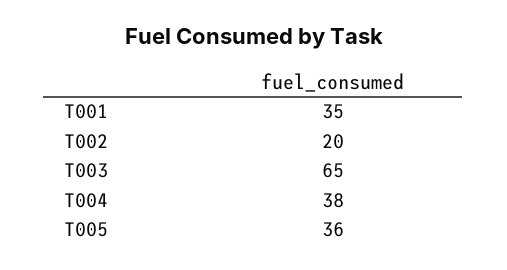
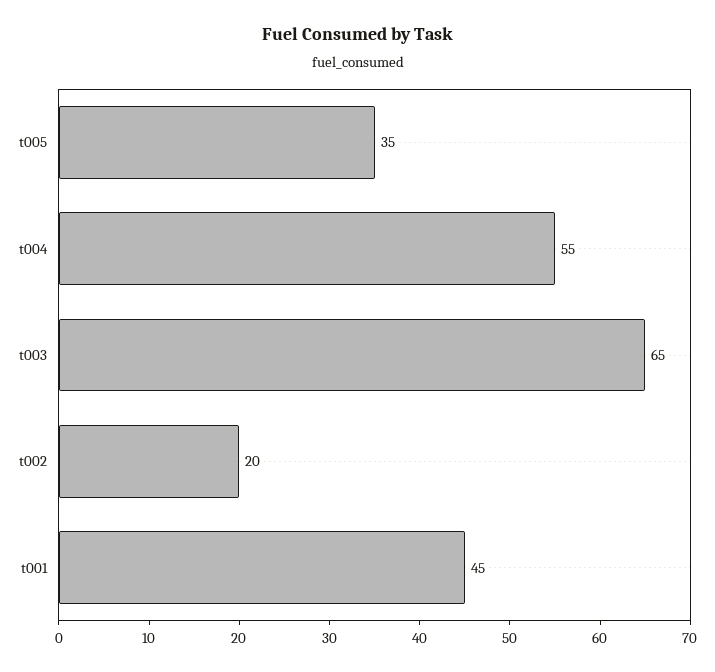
T001: 35 -> 45
T004: 38 -> 55
T005: 36 -> 35

